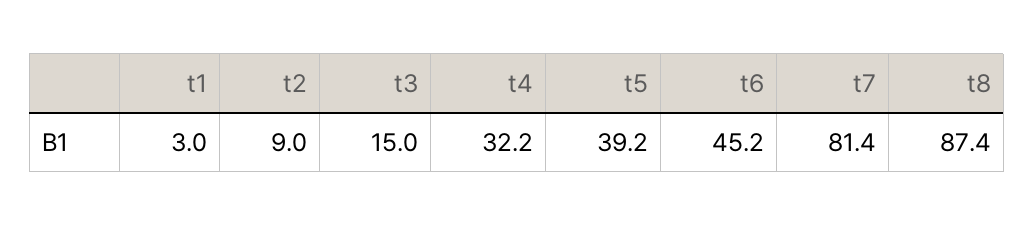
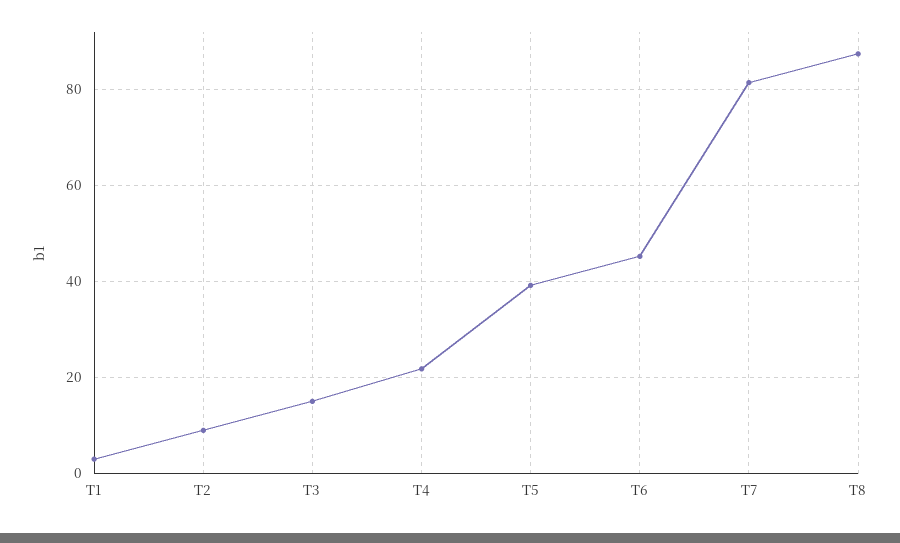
t4: 32.2 -> 22

